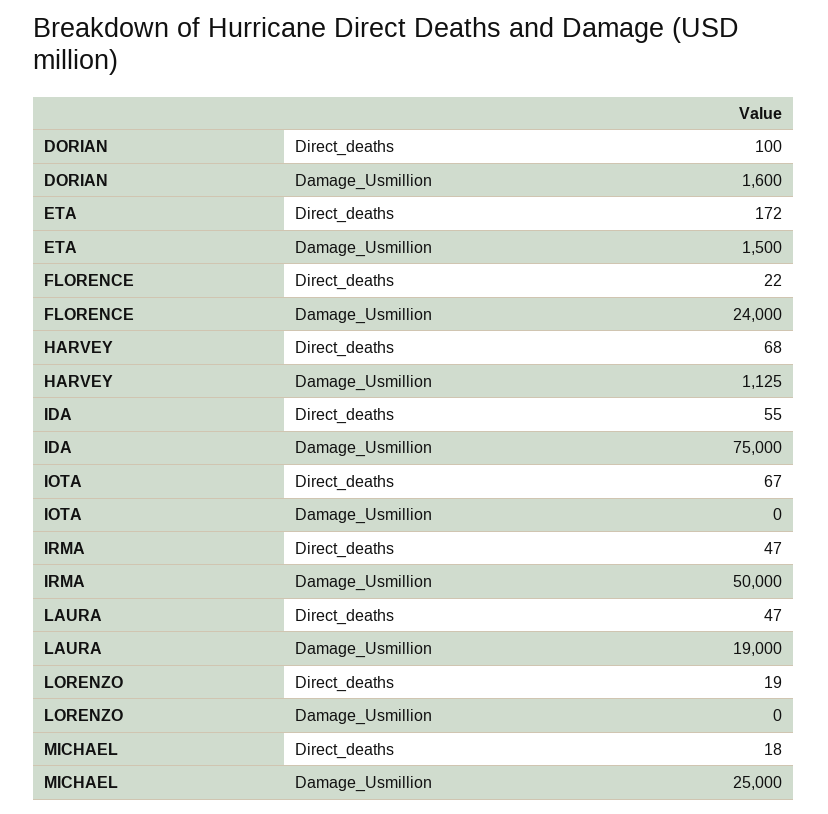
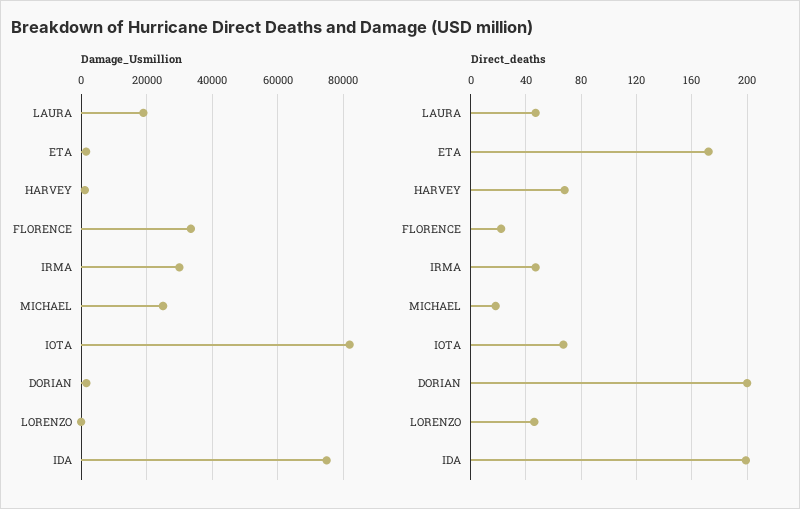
Direct_deaths, DORIAN: 100 -> 200
Damage_Usmillion, FLORENCE: 24000 -> 34000
Direct_deaths, IDA: 55 -> 200
Damage_Usmillion, IOTA: 0 -> 82000
Damage_Usmillion, IRMA: 50000 -> 30000
Direct_deaths, LORENZO: 19 -> 45

